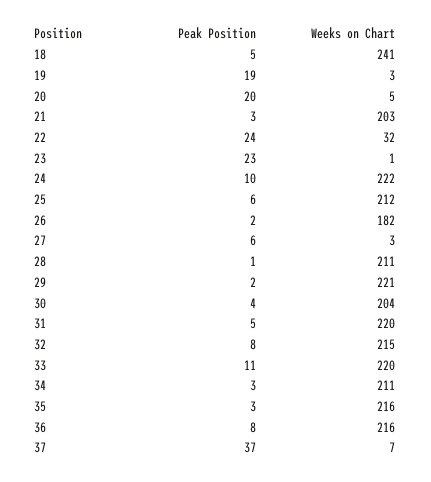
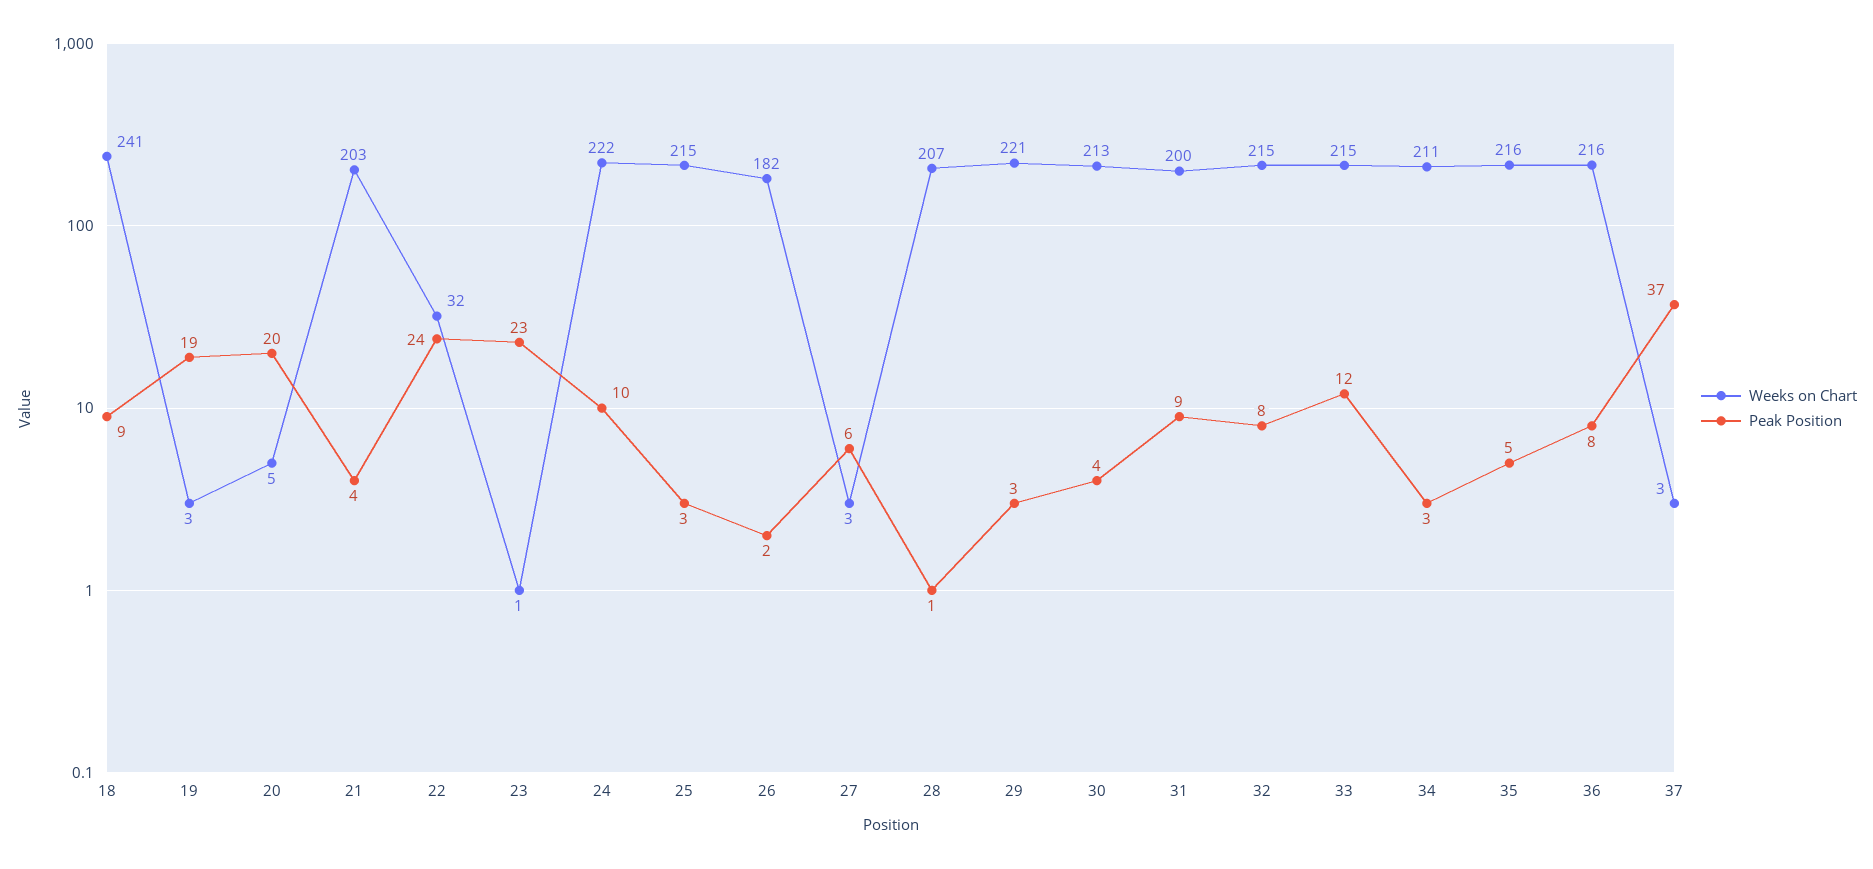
Peak Position, 18: 5 -> 9
Peak Position, 21: 3 -> 4
Peak Position, 25: 6 -> 3
Weeks on Chart, 25: 212 -> 215
Weeks on Chart, 28: 211 -> 207
Peak Position, 29: 2 -> 3
Weeks on Chart, 30: 204 -> 213
Peak Position, 31: 5 -> 9
Weeks on Chart, 31: 220 -> 200
Peak Position, 33: 11 -> 12
Weeks on Chart, 33: 220 -> 215
Peak Position, 35: 3 -> 5
Weeks on Chart, 37: 7 -> 3

